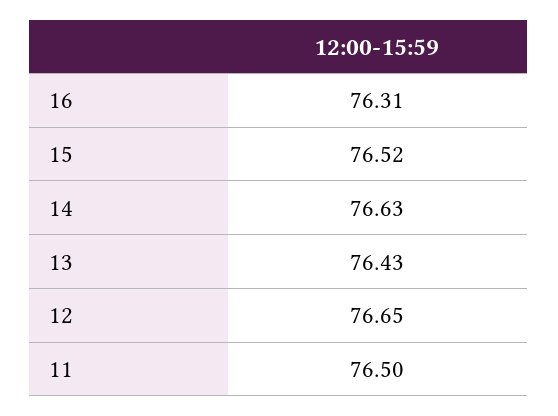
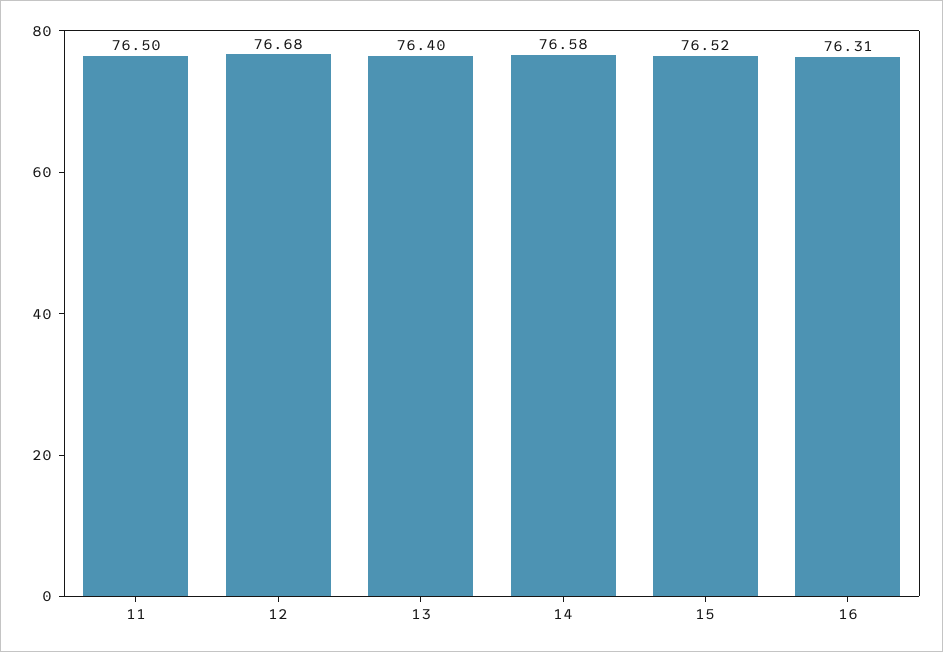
14: 76.63 -> 76.58
13: 76.43 -> 76.4
12: 76.65 -> 76.68

